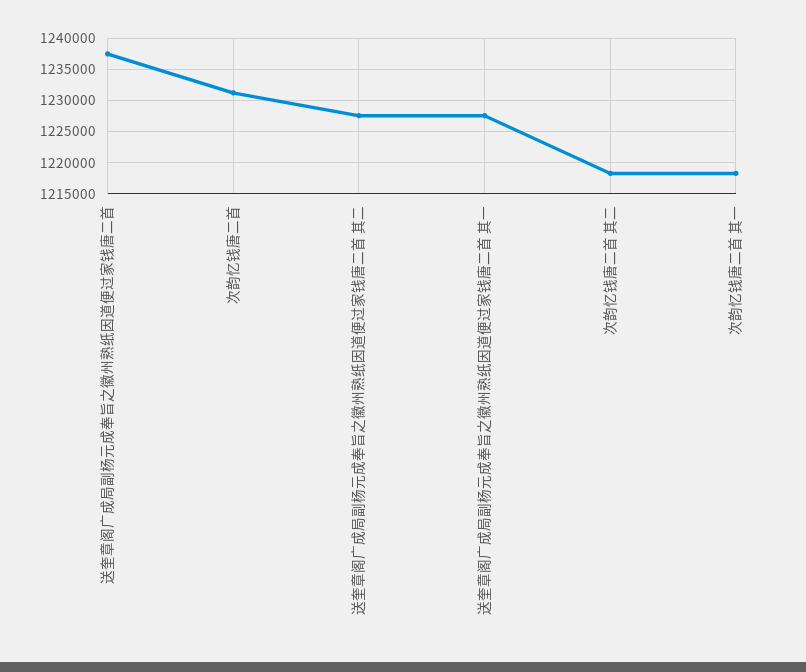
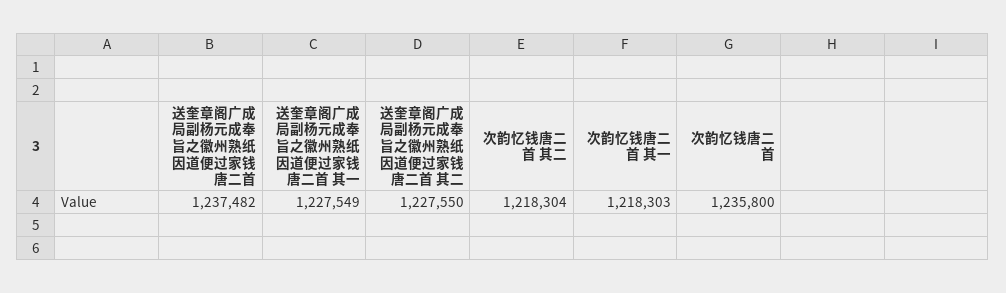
次韵忆钱唐二首: 1231000 -> 1235800

